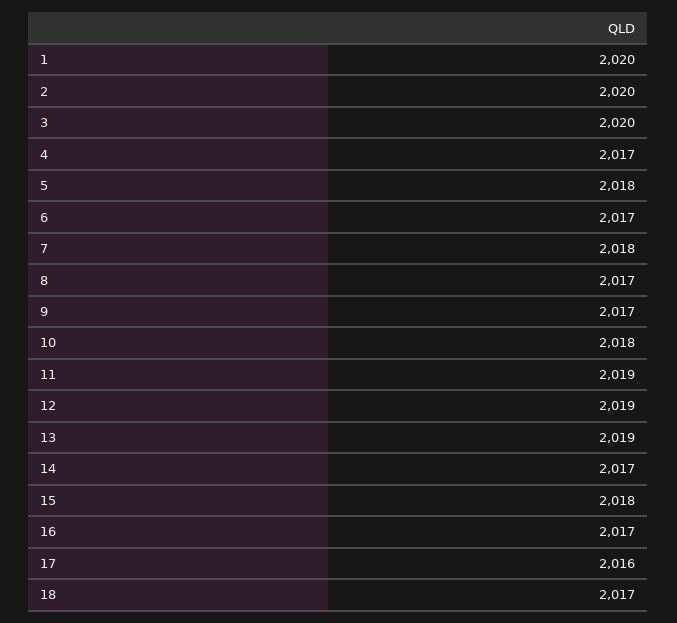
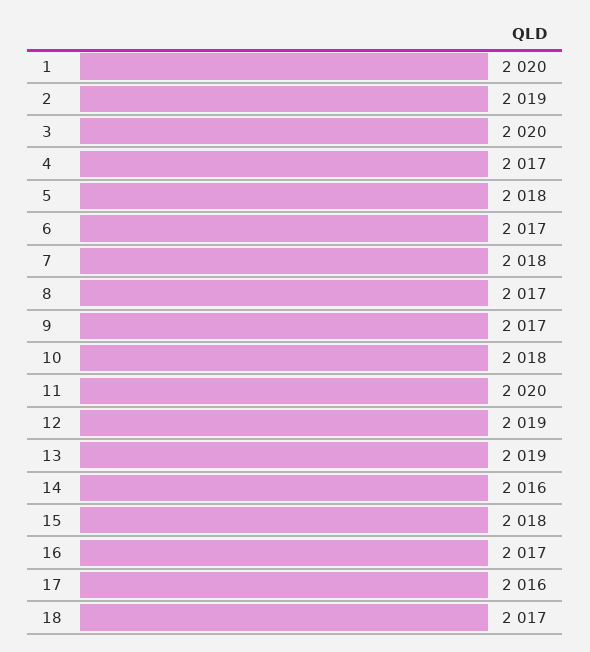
2: 2020 -> 2019
11: 2019 -> 2020
14: 2017 -> 2016

